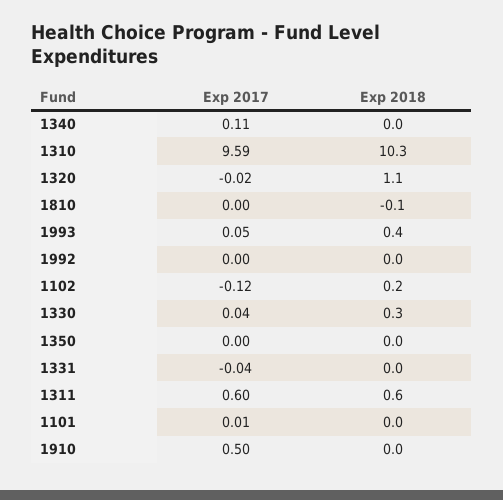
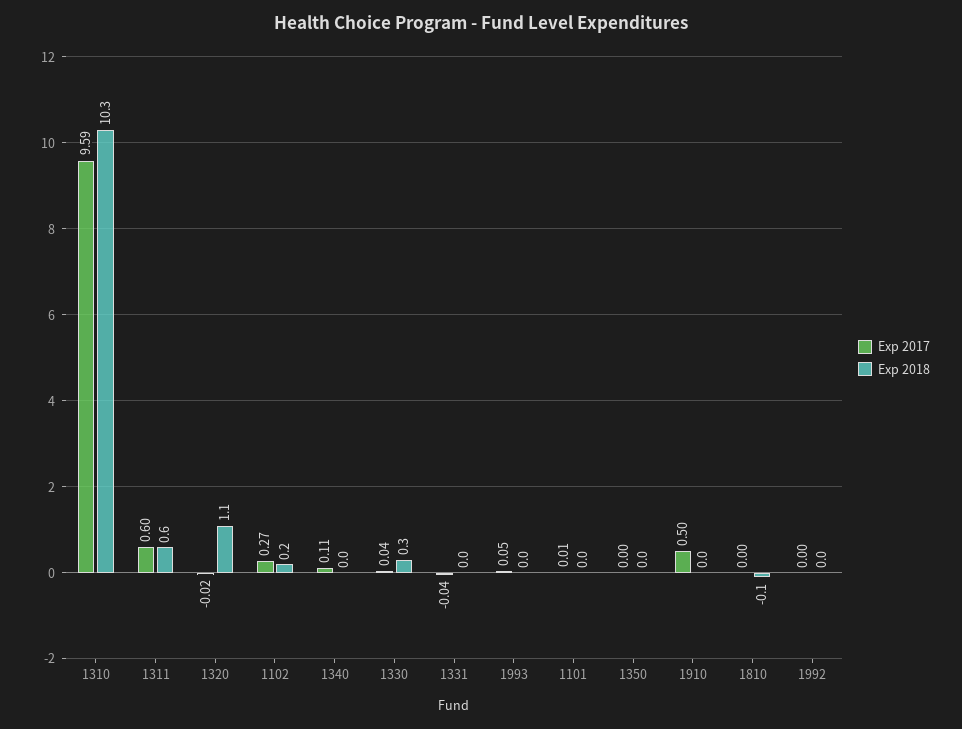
Exp 2018, 1993: 0.4 -> 0
Exp 2017, 1102: -0.12 -> 0.27

